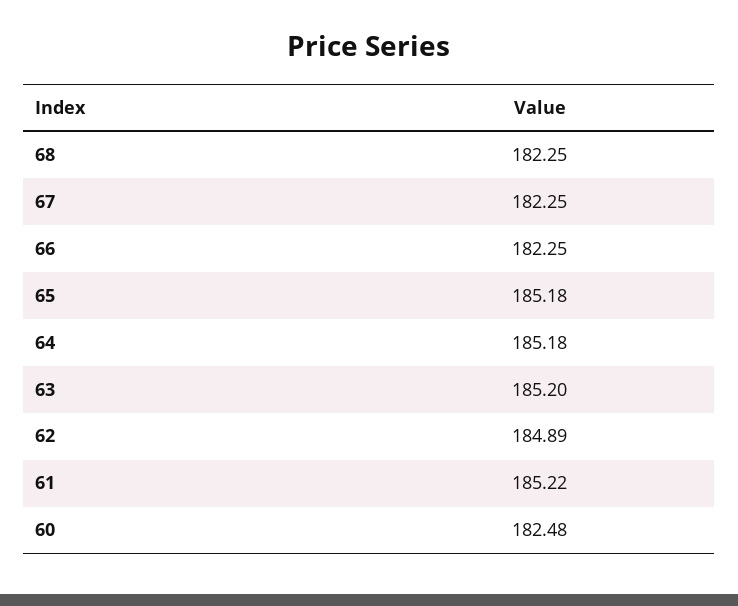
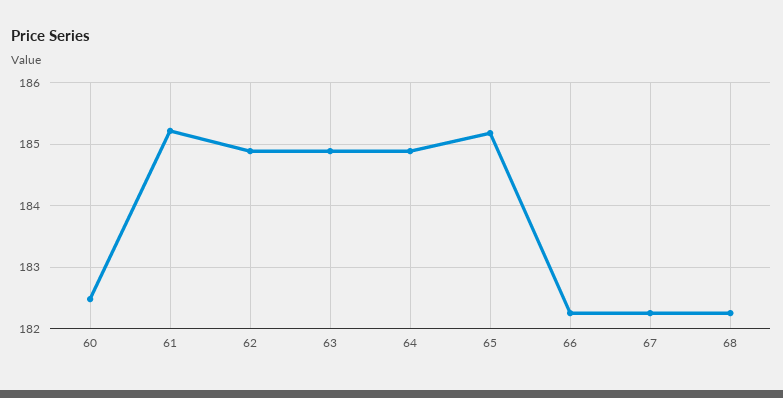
64: 185.18 -> 184.9
63: 185.2 -> 184.9

